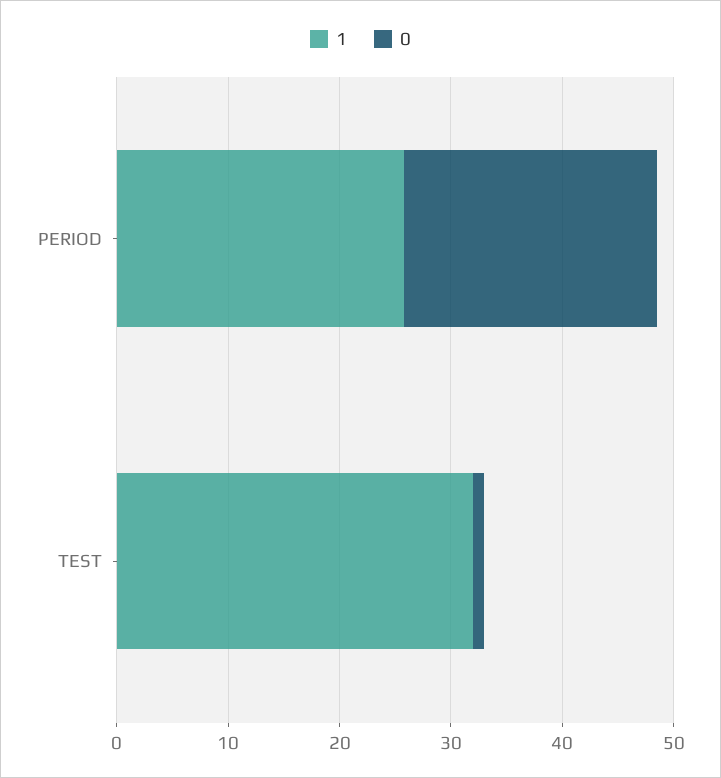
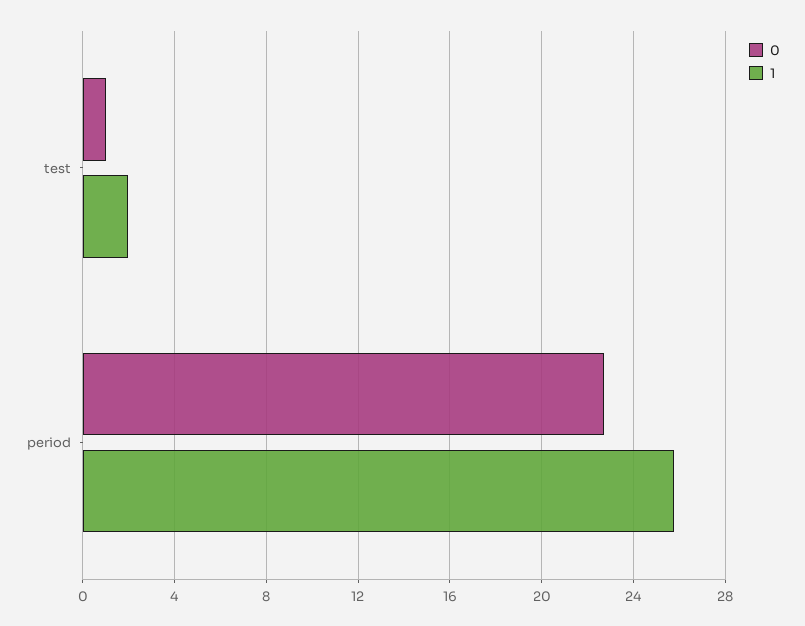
1, TEST: 32 -> 2

